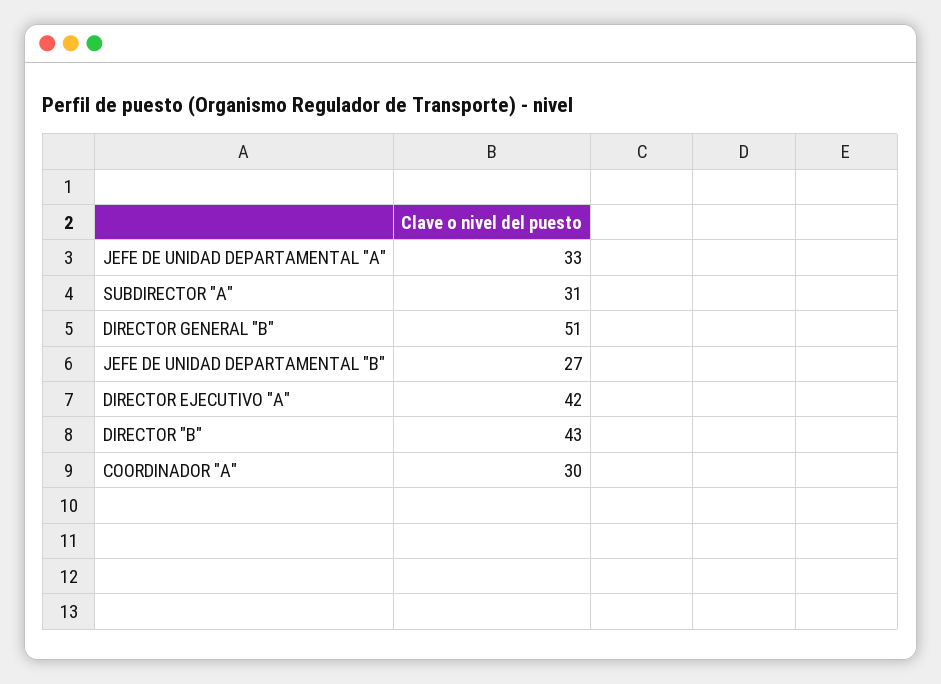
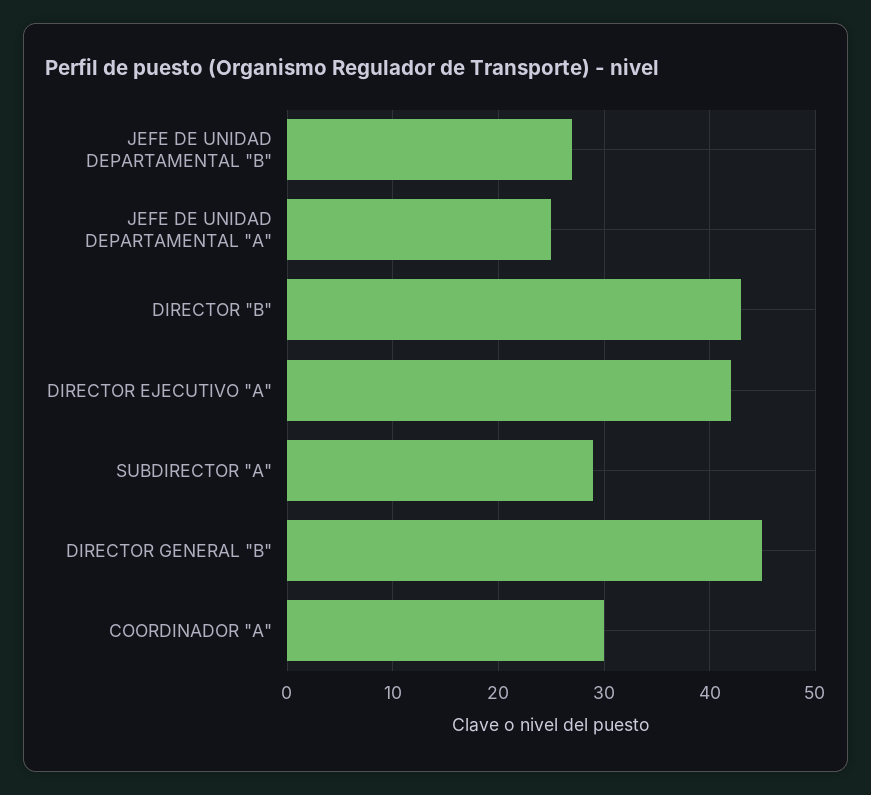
JEFE DE UNIDAD DEPARTAMENTAL "A": 33 -> 25
SUBDIRECTOR "A": 31 -> 29
DIRECTOR GENERAL "B": 51 -> 45

